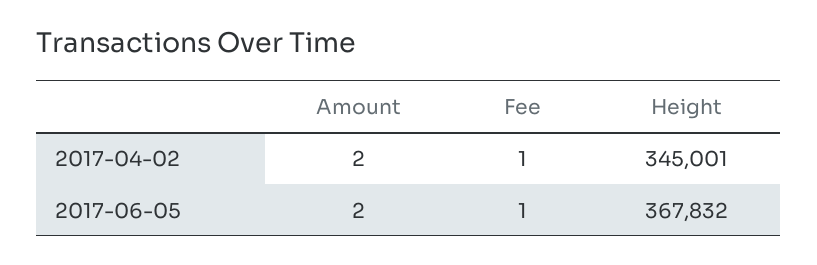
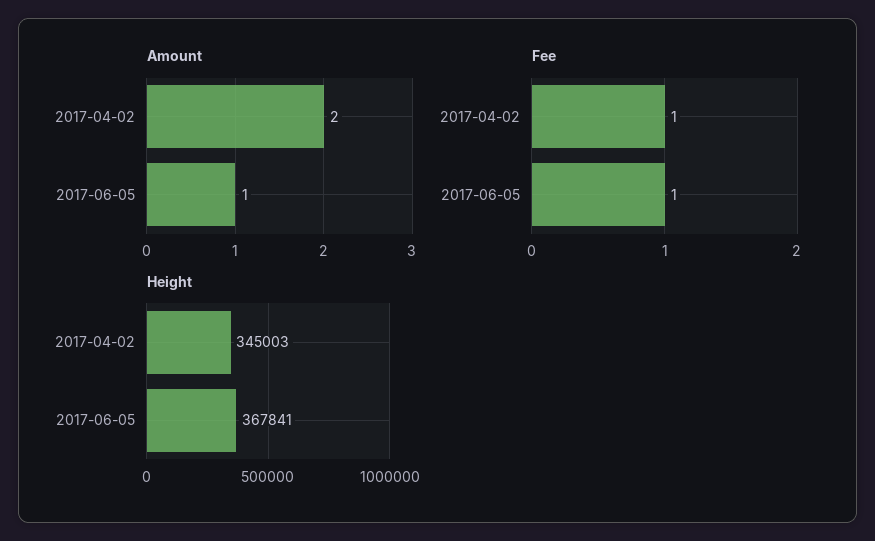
Height, 2017-04-02: 345001 -> 345003
Amount, 2017-06-05: 2 -> 1
Height, 2017-06-05: 367832 -> 367841

